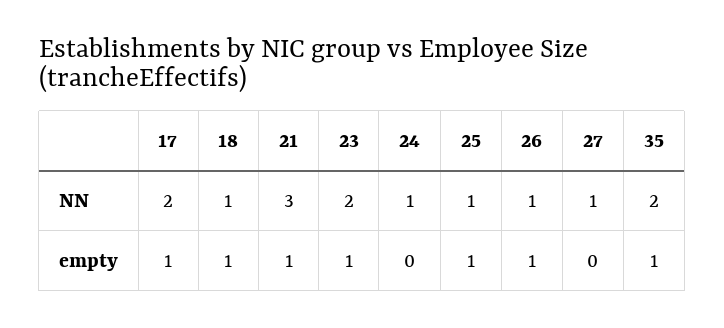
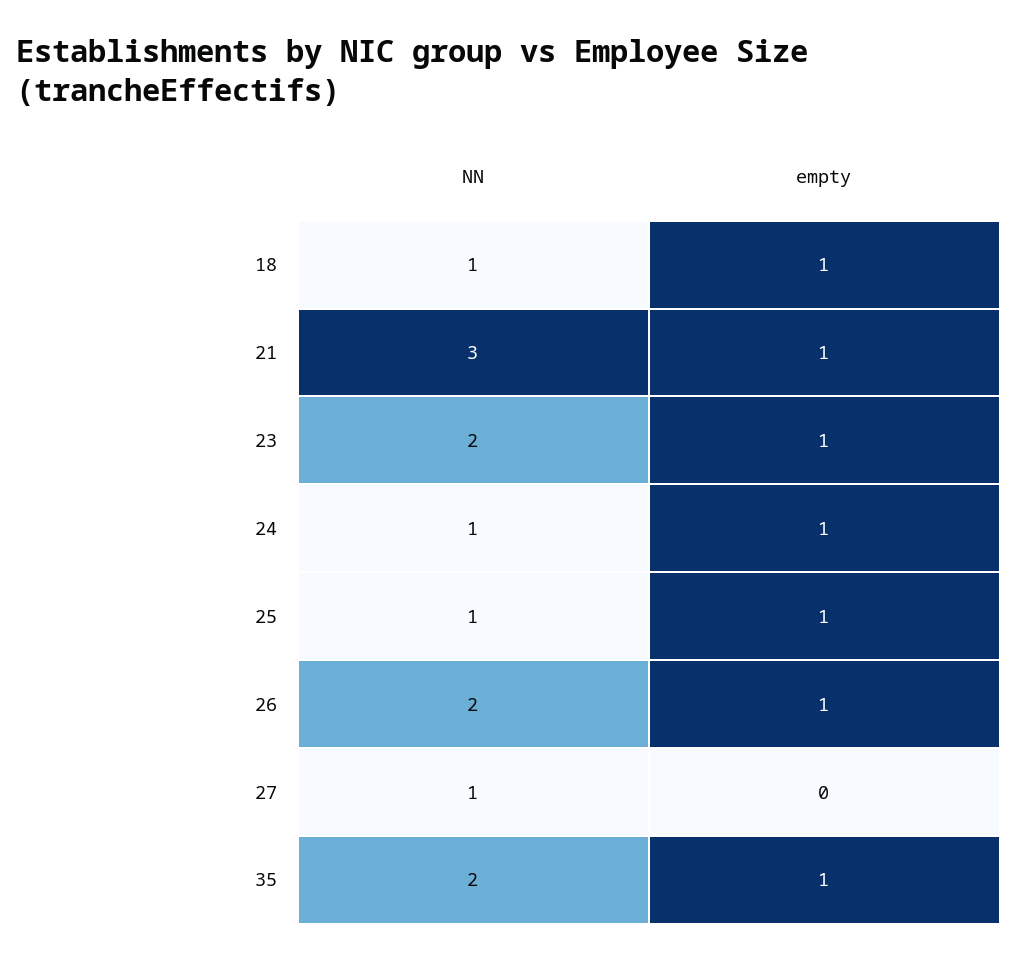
17, NN: 2 -> none
26, NN: 1 -> 2
17, empty: 1 -> none
24, empty: 0 -> 1

